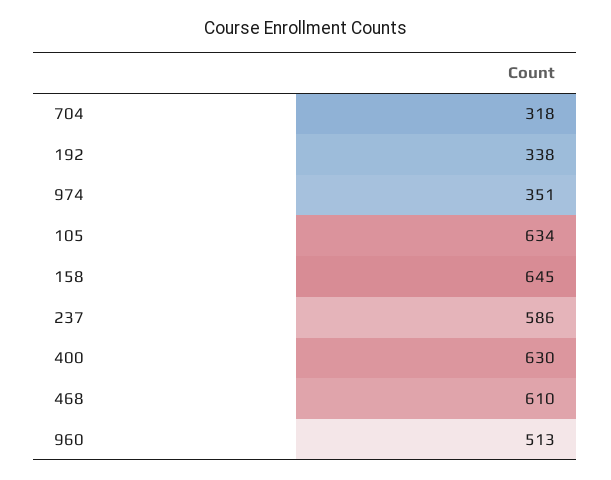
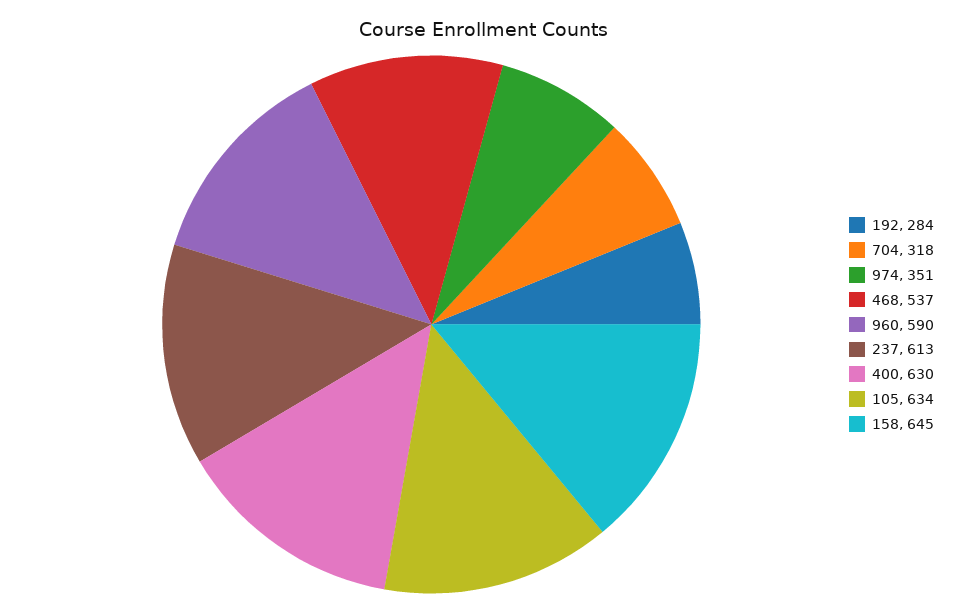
192: 338 -> 284
237: 586 -> 613
468: 610 -> 537
960: 513 -> 590

